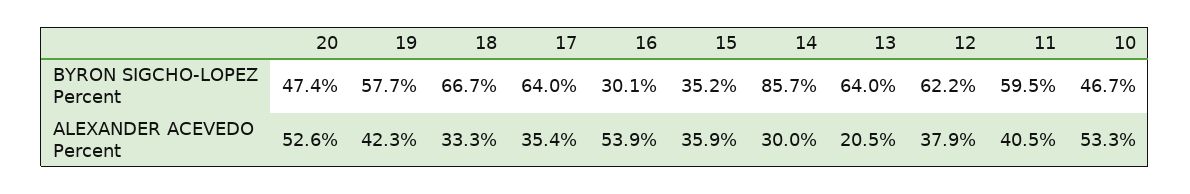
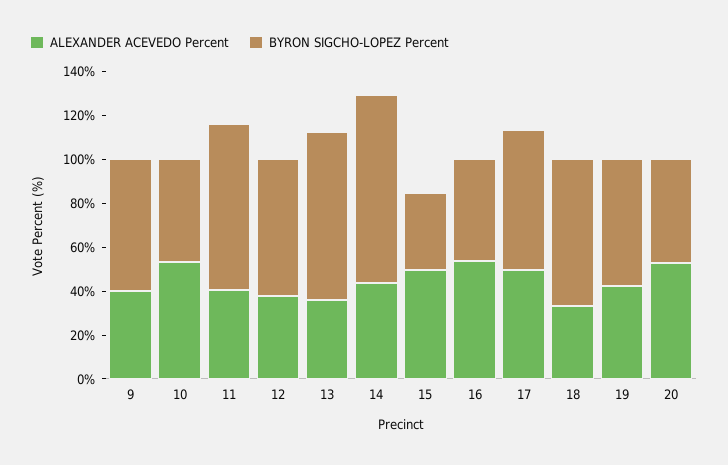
BYRON SIGCHO-LOPEZ Percent, 16: 30.1 -> 45
BYRON SIGCHO-LOPEZ Percent, 13: 64 -> 75
BYRON SIGCHO-LOPEZ Percent, 11: 59.5 -> 75
ALEXANDER ACEVEDO Percent, 17: 35.4 -> 50
ALEXANDER ACEVEDO Percent, 15: 35.9 -> 50
ALEXANDER ACEVEDO Percent, 14: 30 -> 45
ALEXANDER ACEVEDO Percent, 13: 20.5 -> 35
ALEXANDER ACEVEDO Percent, 9: none -> 40
BYRON SIGCHO-LOPEZ Percent, 9: none -> 60

